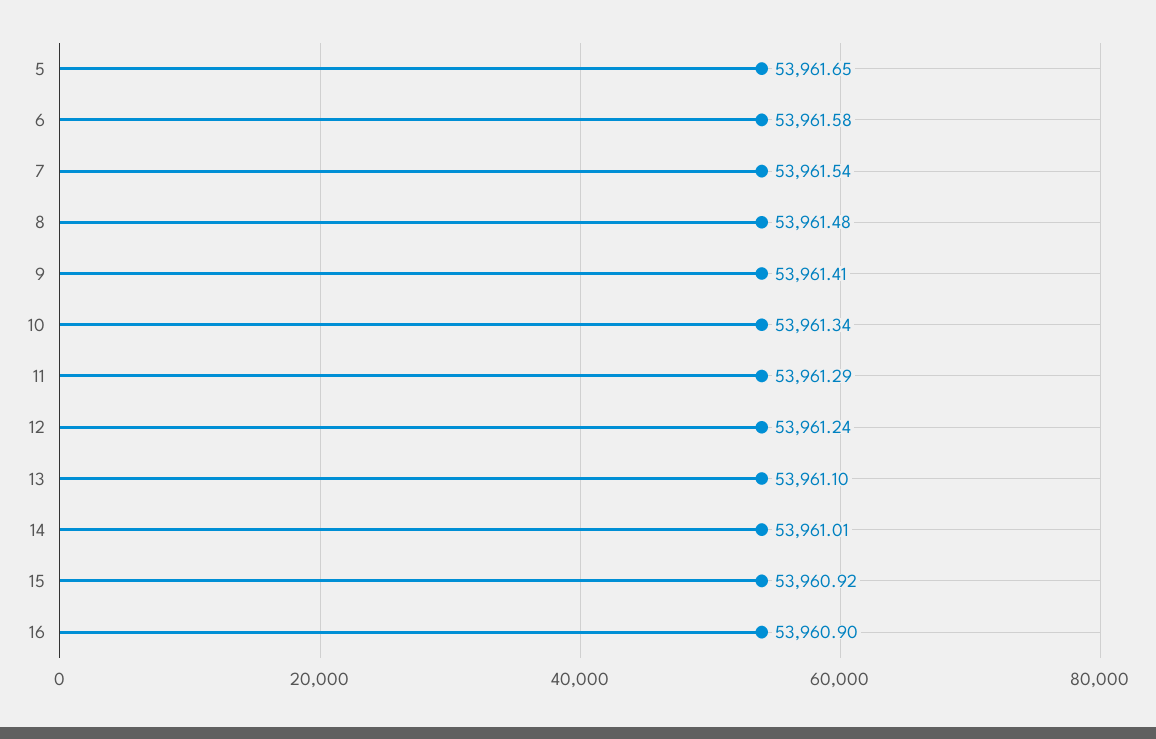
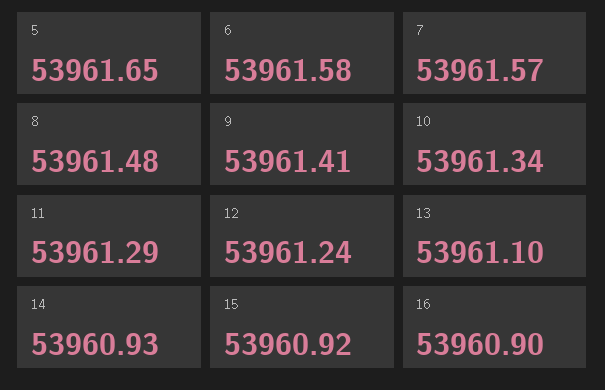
7: 53961.54 -> 53961.57
14: 53961.01 -> 53960.93

